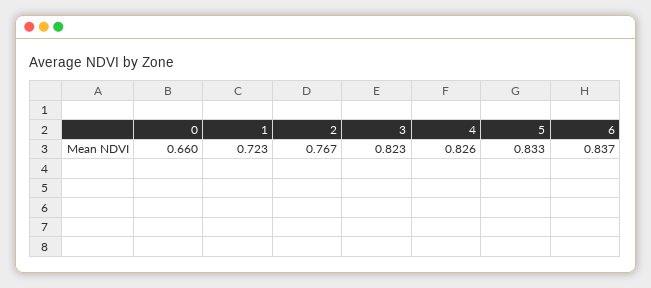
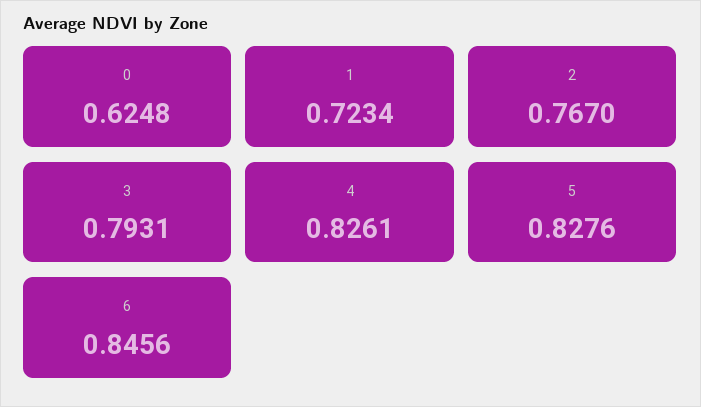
0: 0.66 -> 0.6248
3: 0.823 -> 0.7931
5: 0.833 -> 0.8276
6: 0.837 -> 0.8456

